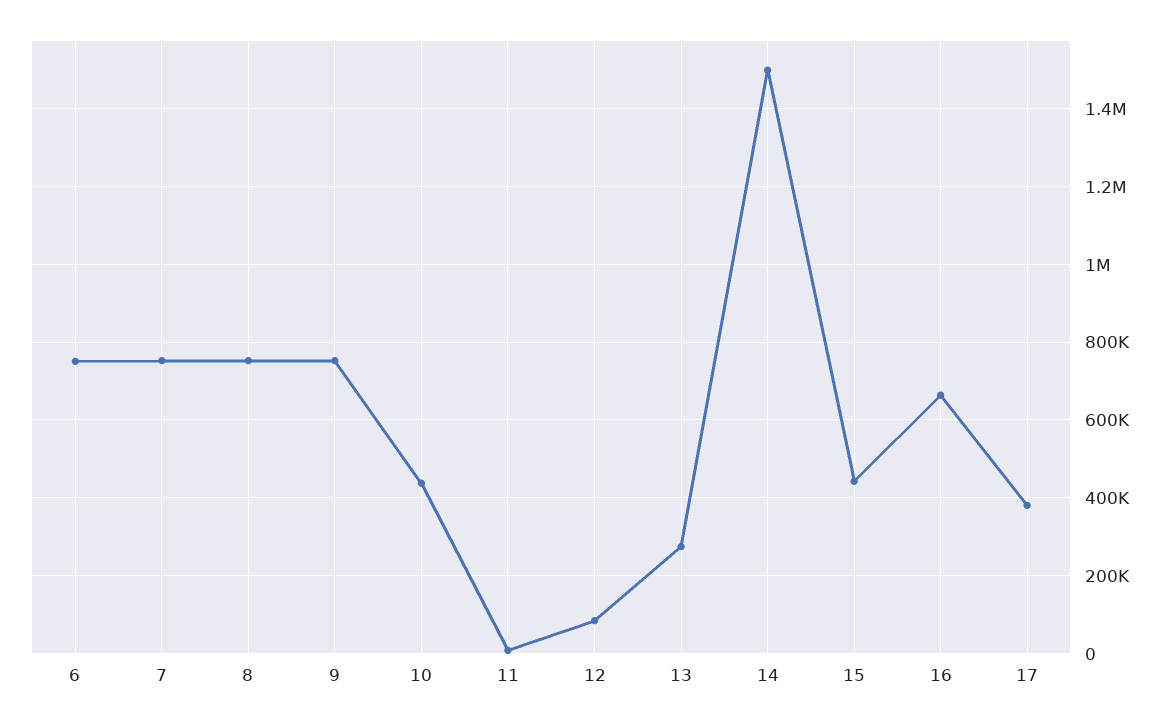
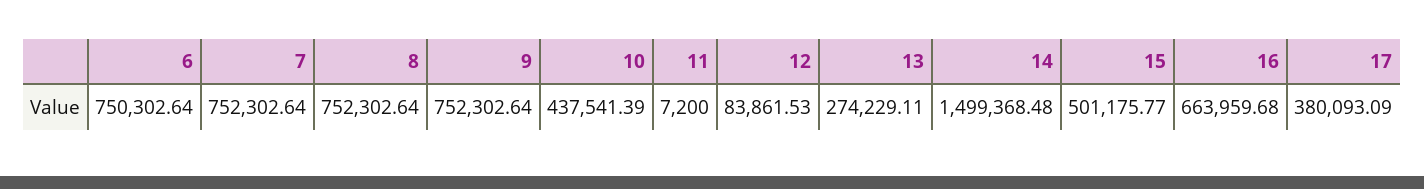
15: 440000 -> 501175.77

